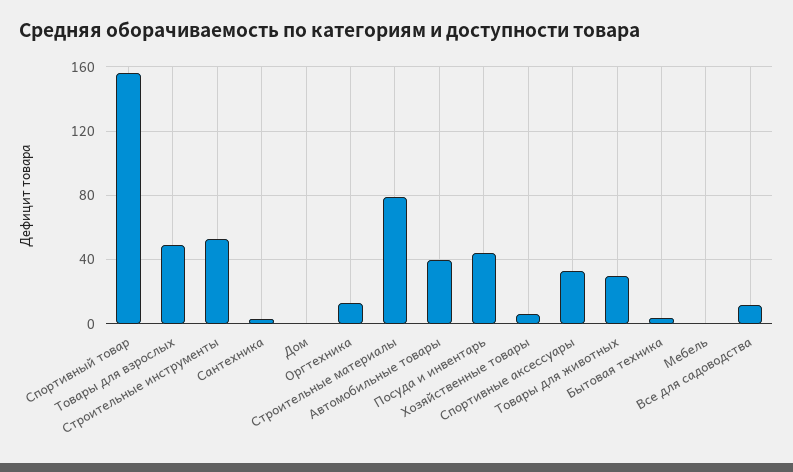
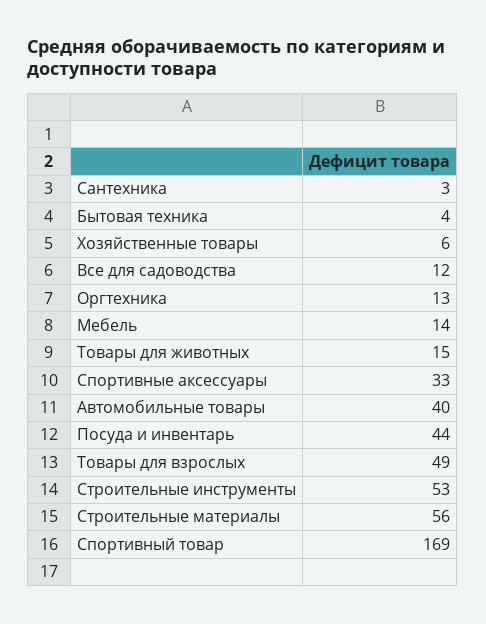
Спортивный товар: 155 -> 169
Дом: 0 -> none
Строительные материалы: 80 -> 56
Товары для животных: 30 -> 15
Мебель: 0 -> 14

